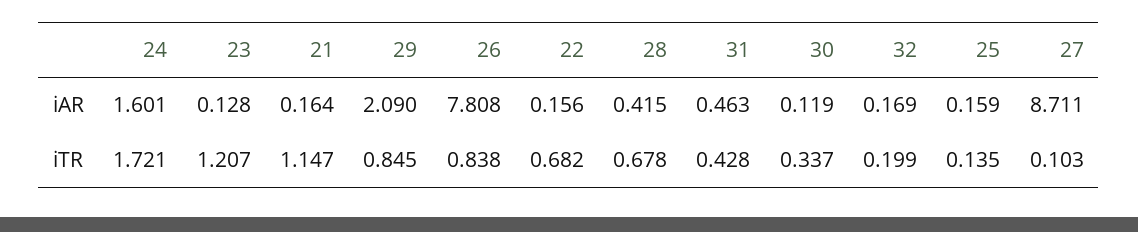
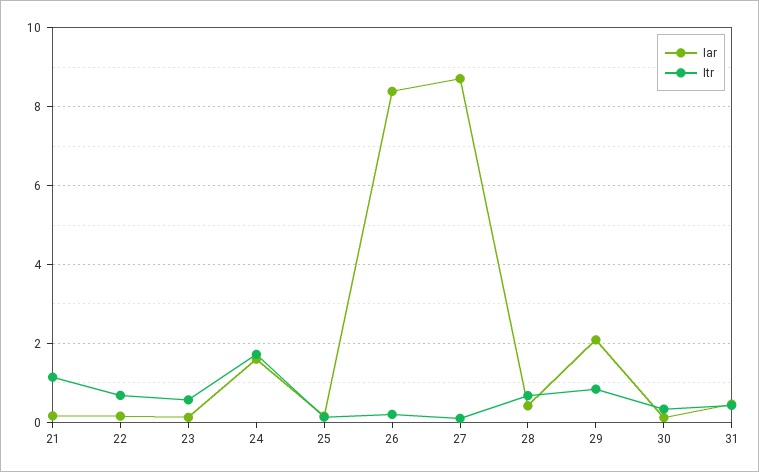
iAR, 26: 7.808 -> 8.4
iAR, 32: 0.169 -> none
iTR, 23: 1.207 -> 0.6
iTR, 26: 0.838 -> 0.2
iTR, 32: 0.199 -> none

